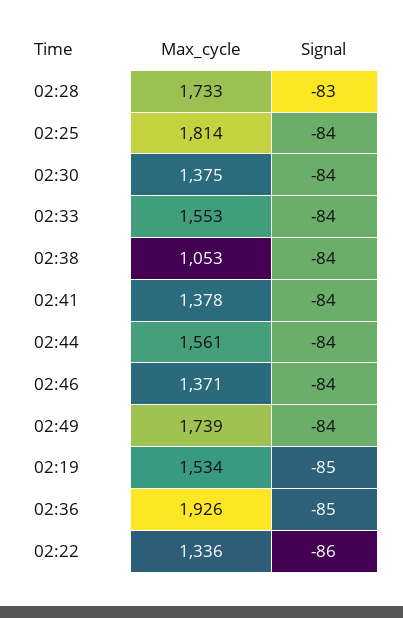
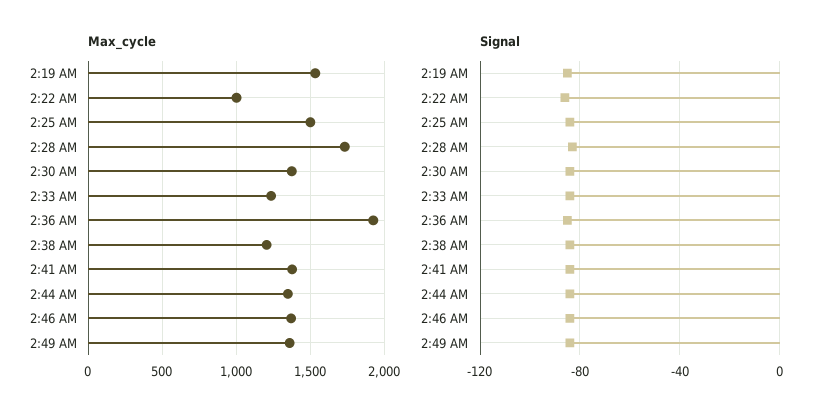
Max_cycle, 02:25: 1814 -> 1500
Max_cycle, 02:33: 1553 -> 1250
Max_cycle, 02:38: 1053 -> 1200
Max_cycle, 02:44: 1561 -> 1350
Max_cycle, 02:49: 1739 -> 1350
Max_cycle, 02:22: 1336 -> 1000

